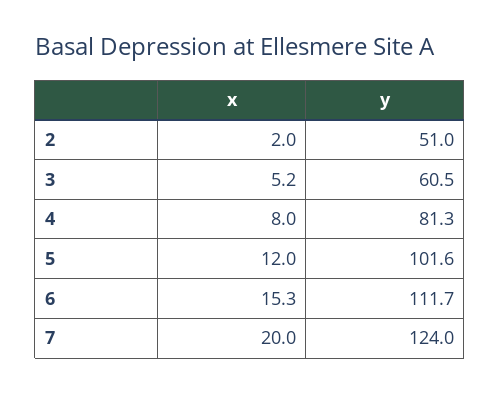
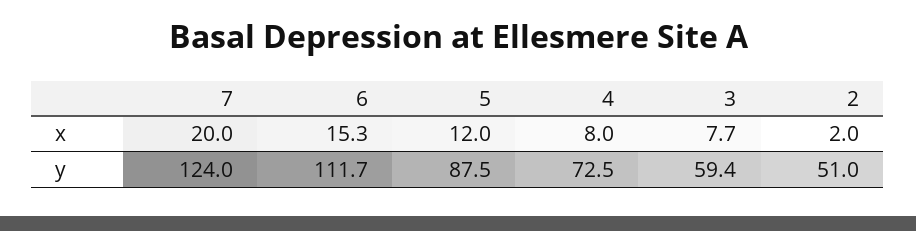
x, 3: 5.2 -> 7.7
y, 3: 60.5 -> 59.4
y, 4: 81.3 -> 72.5
y, 5: 101.6 -> 87.5

